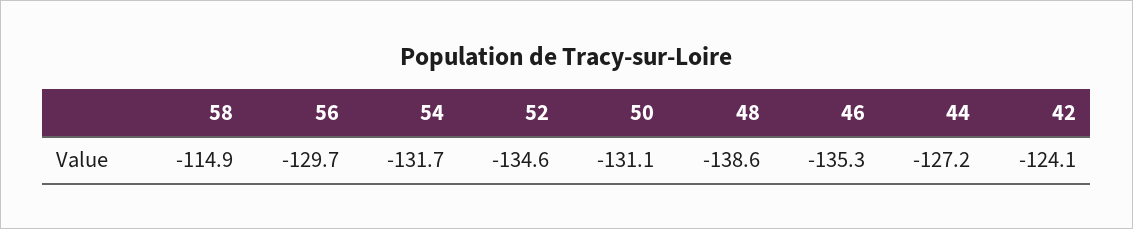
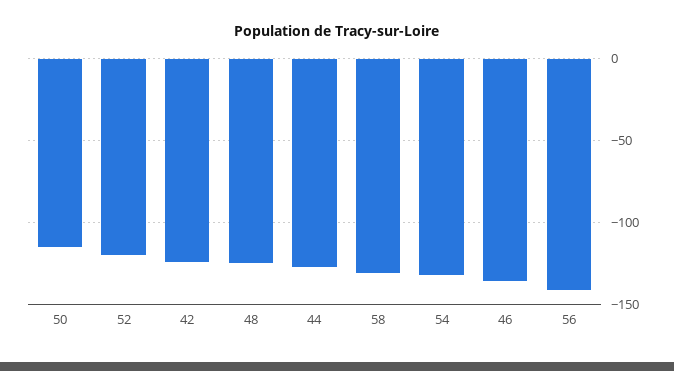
58: -114.9 -> -130
56: -129.7 -> -140
52: -134.6 -> -120
50: -131.1 -> -115
48: -138.6 -> -125

